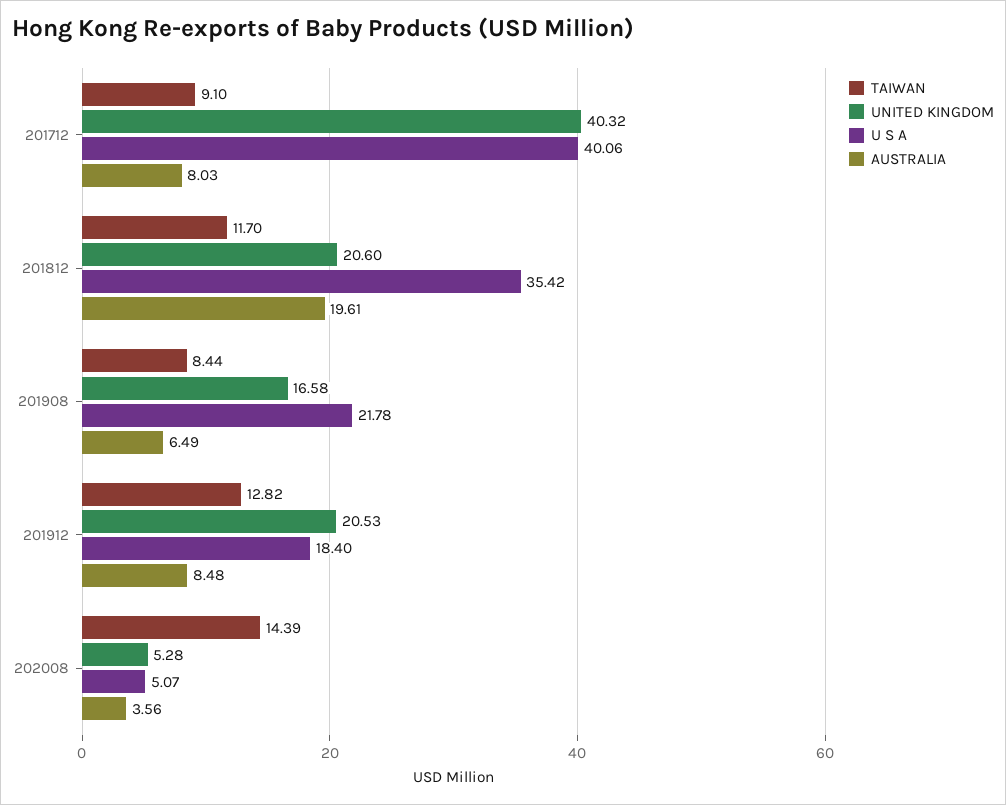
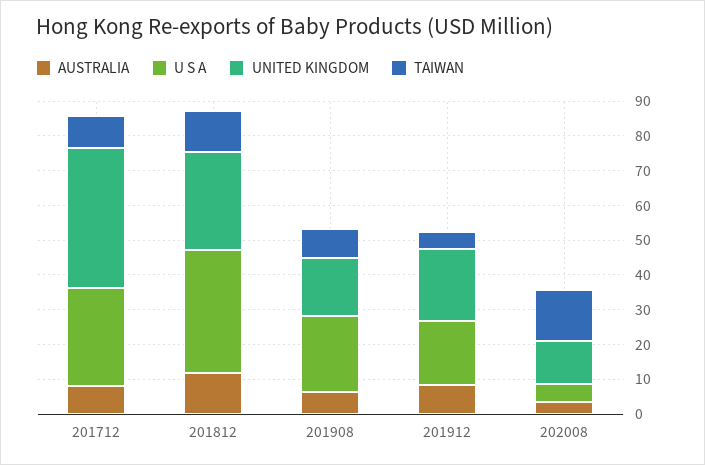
U S A, 201712: 40.06 -> 27.5
UNITED KINGDOM, 201812: 20.6 -> 27.5
AUSTRALIA, 201812: 19.61 -> 12.5
TAIWAN, 201912: 12.82 -> 5
UNITED KINGDOM, 202008: 5.28 -> 12.5

